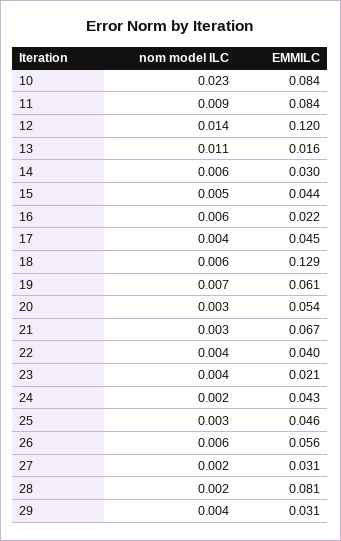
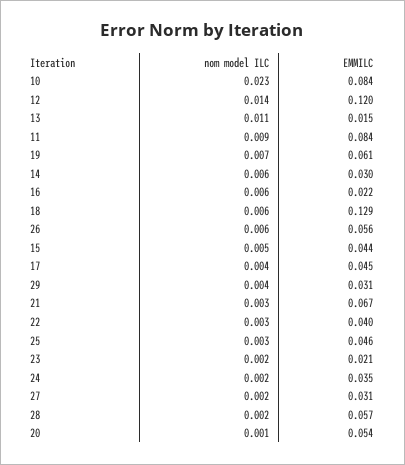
EMMILC, 13: 0.016 -> 0.015
nom model ILC, 20: 0.003 -> 0.001
nom model ILC, 22: 0.004 -> 0.003
nom model ILC, 23: 0.004 -> 0.002
EMMILC, 24: 0.043 -> 0.035
EMMILC, 28: 0.081 -> 0.057

